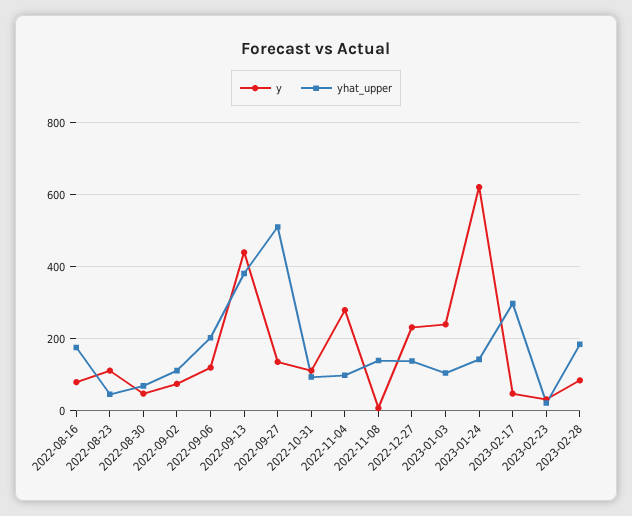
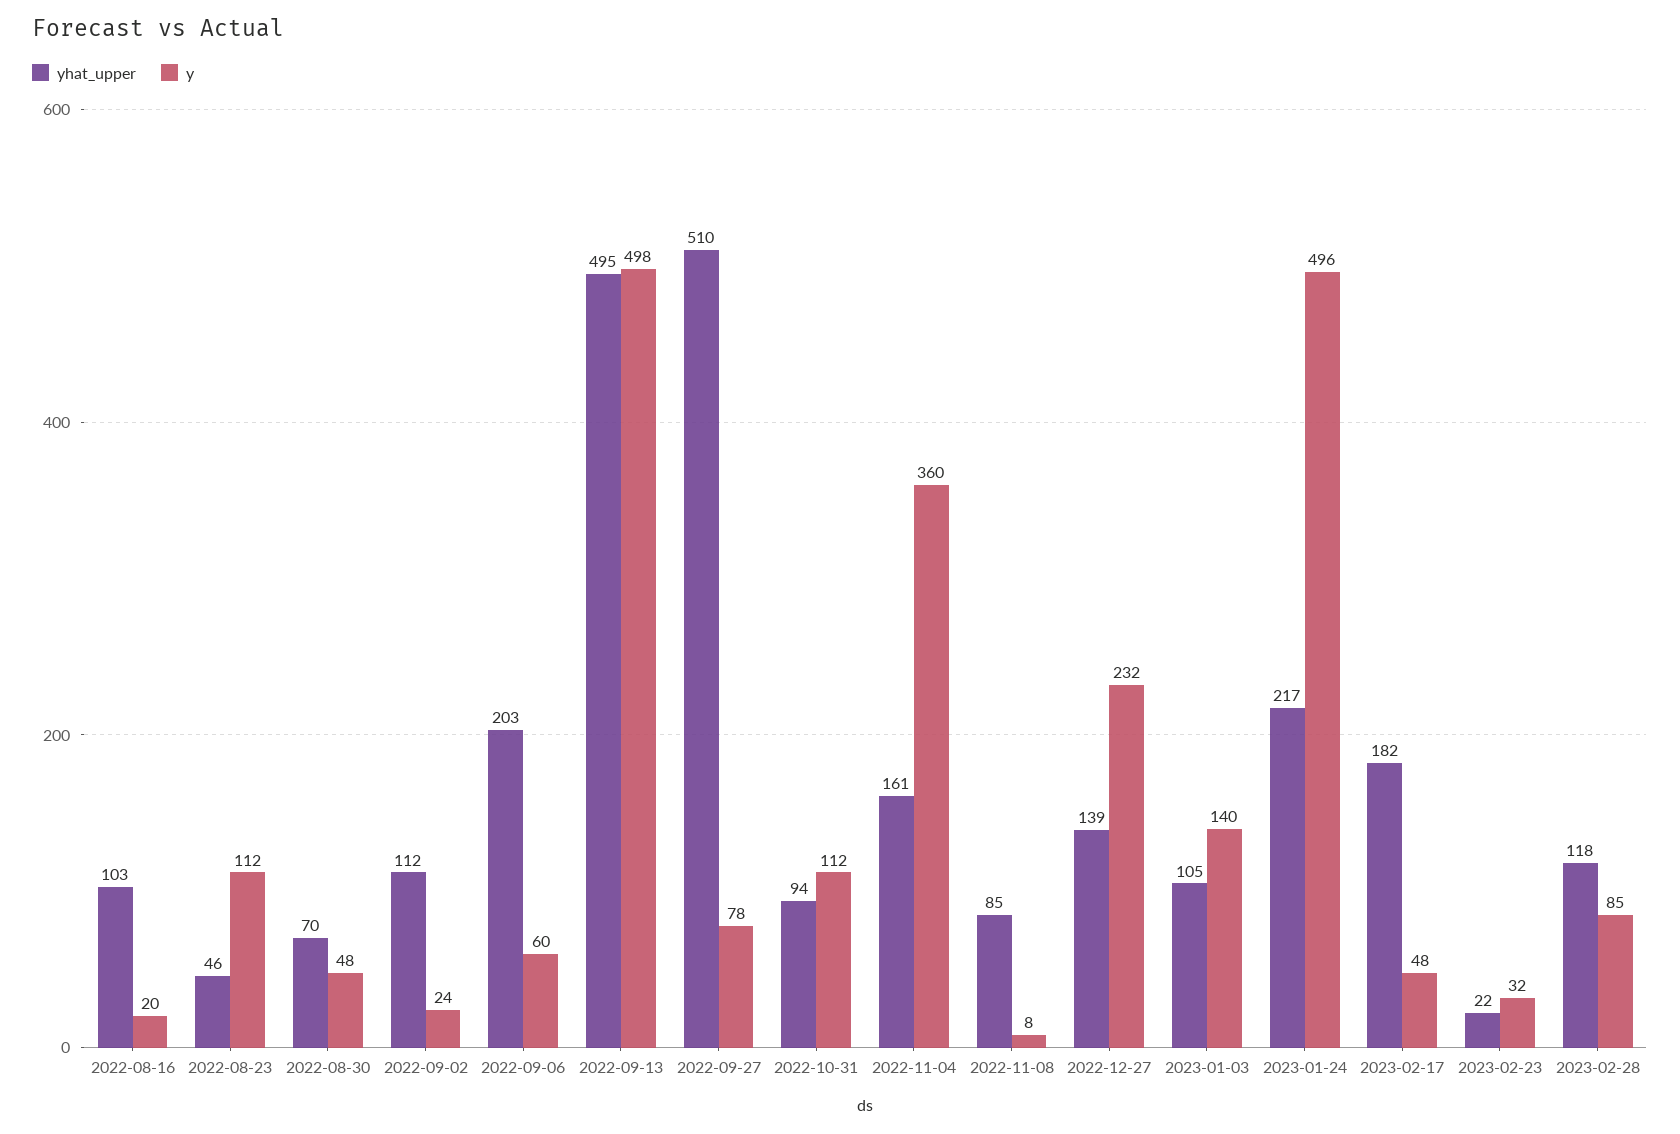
y, 2022-08-16: 80 -> 20
yhat_upper, 2022-08-16: 180 -> 103
y, 2022-09-02: 80 -> 24
y, 2022-09-06: 120 -> 60
y, 2022-09-13: 440 -> 498
yhat_upper, 2022-09-13: 380 -> 495
y, 2022-09-27: 140 -> 78
y, 2022-11-04: 280 -> 360
yhat_upper, 2022-11-04: 100 -> 161
yhat_upper, 2022-11-08: 140 -> 85
y, 2023-01-03: 240 -> 140
y, 2023-01-24: 620 -> 496
yhat_upper, 2023-01-24: 140 -> 217
yhat_upper, 2023-02-17: 300 -> 182
yhat_upper, 2023-02-28: 180 -> 118

